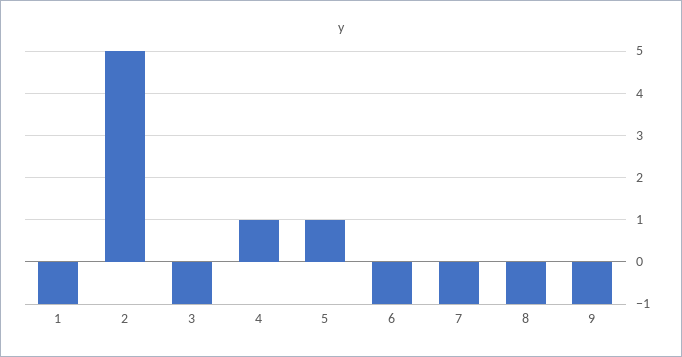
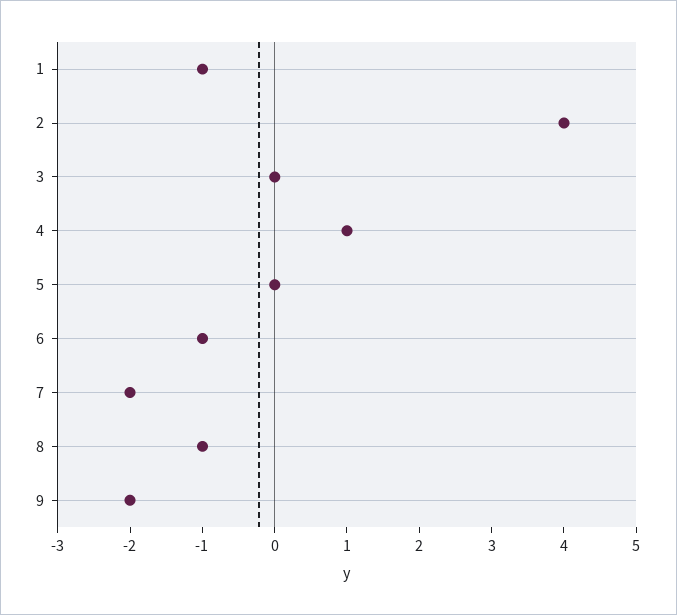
2: 5 -> 4
3: -1 -> 0
5: 1 -> 0
7: -1 -> -2
9: -1 -> -2

